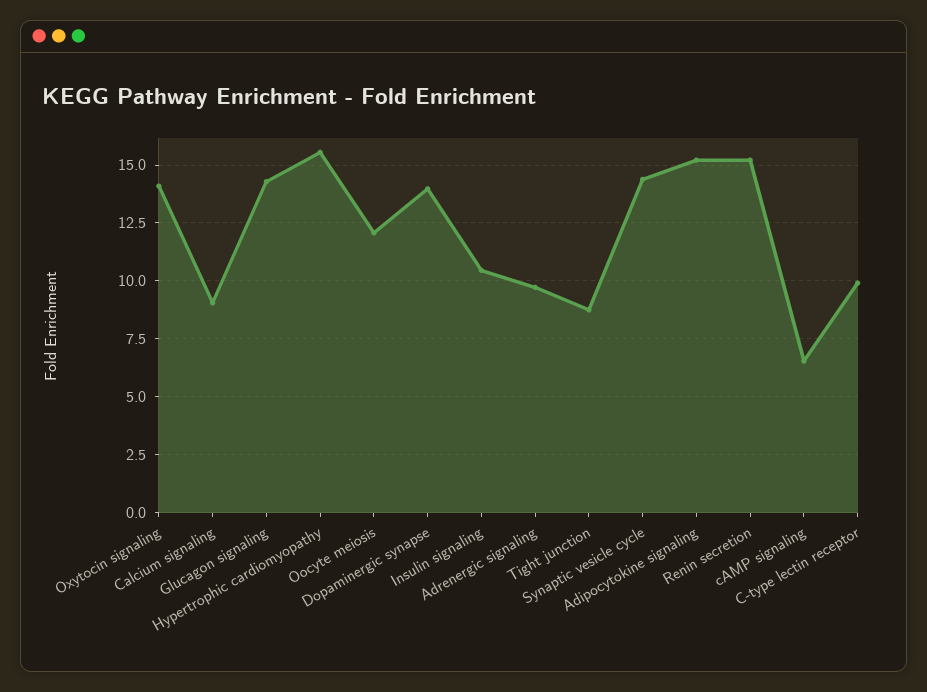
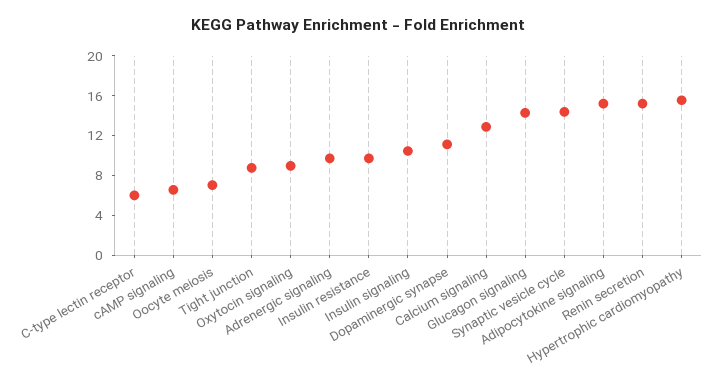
Oxytocin signaling: 14 -> 9
Calcium signaling: 9 -> 13
Oocyte meiosis: 12 -> 7
Dopaminergic synapse: 14 -> 11
C-type lectin receptor: 10 -> 6
Insulin resistance: none -> 10

